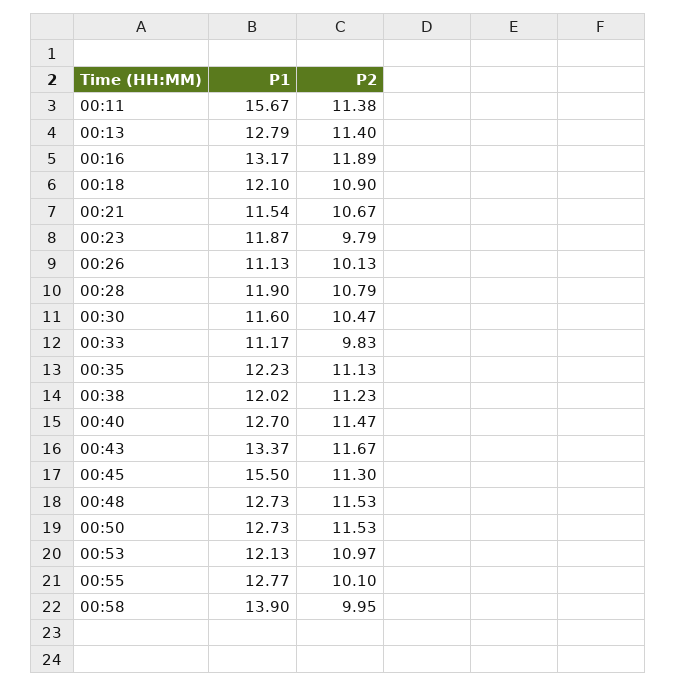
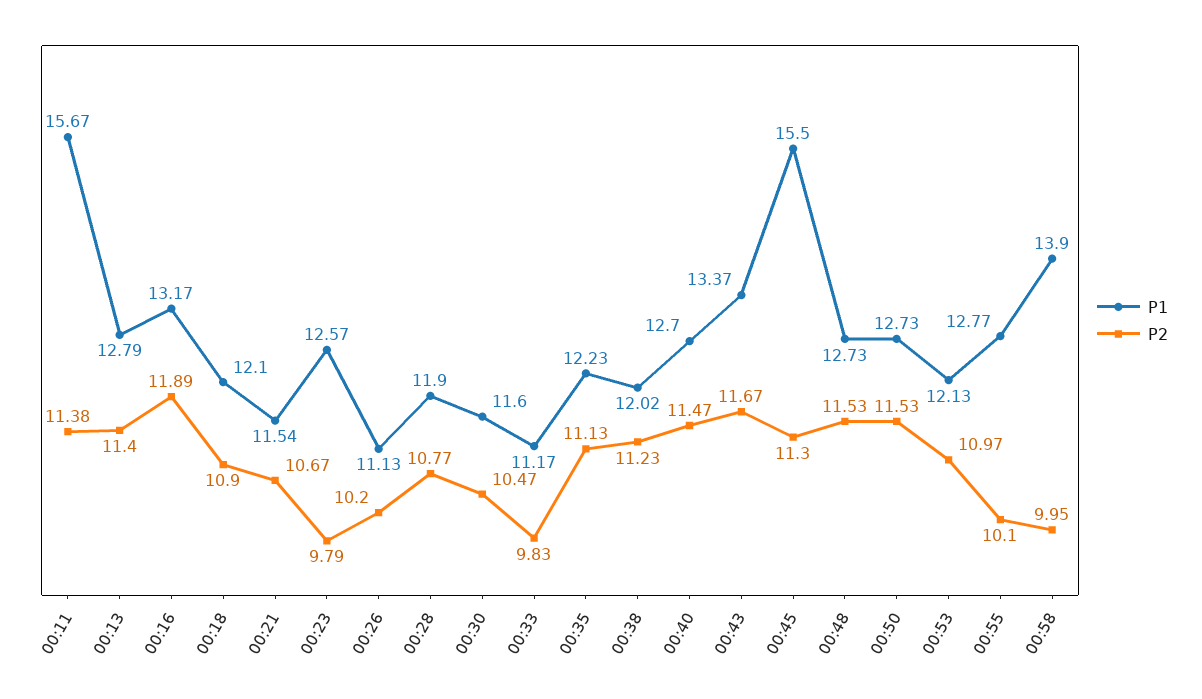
P1, 00:23: 11.87 -> 12.57
P2, 00:26: 10.13 -> 10.2
P2, 00:28: 10.79 -> 10.77

